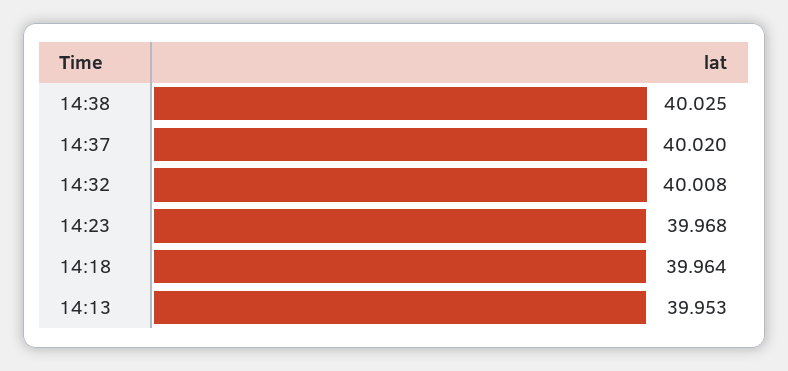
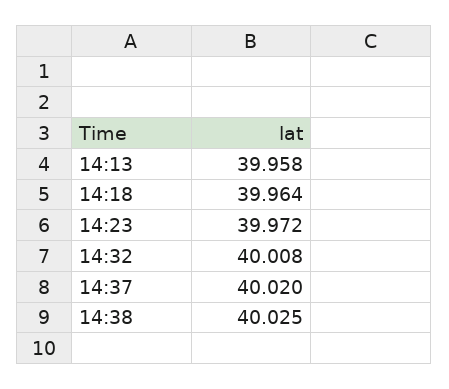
14:23: 39.968 -> 39.972
14:13: 39.953 -> 39.958

